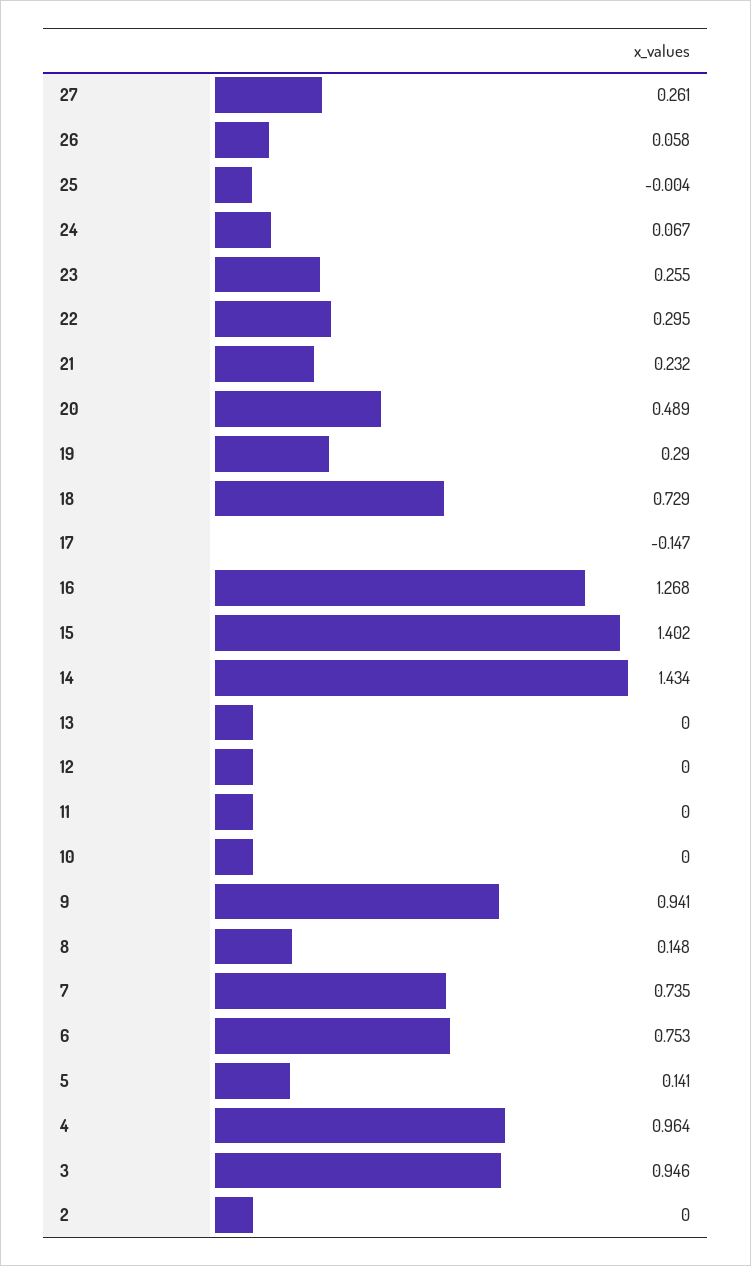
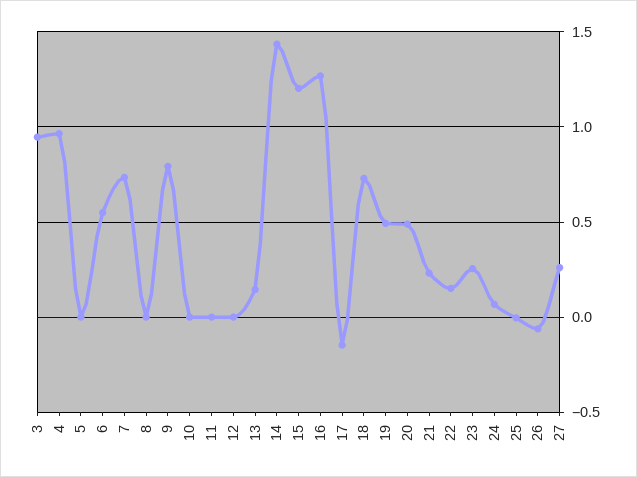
26: 0.058 -> -0.05
22: 0.295 -> 0.15
19: 0.29 -> 0.5
15: 1.402 -> 1.2
13: 0 -> 0.15
9: 0.941 -> 0.8
8: 0.148 -> 0
6: 0.753 -> 0.55
5: 0.141 -> 0
2: 0 -> none

